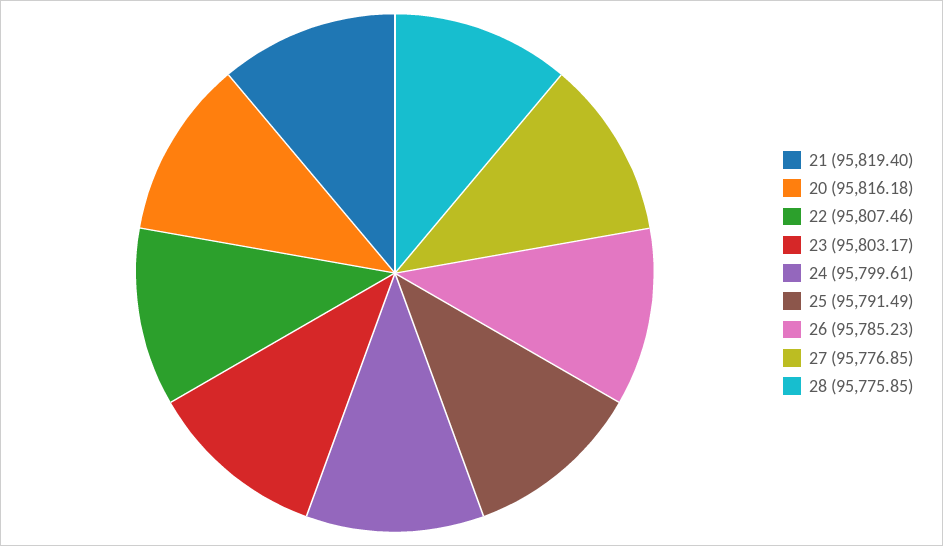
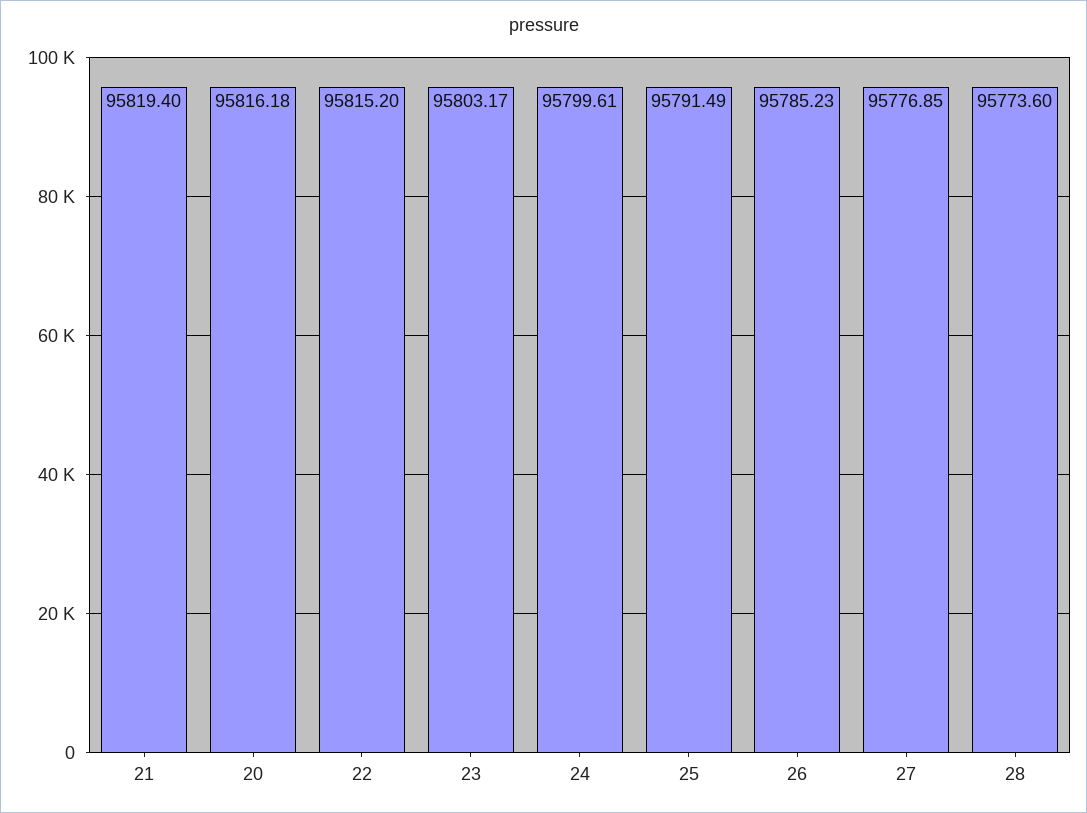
22: 95807.46 -> 95815.2
28: 95775.85 -> 95773.6

